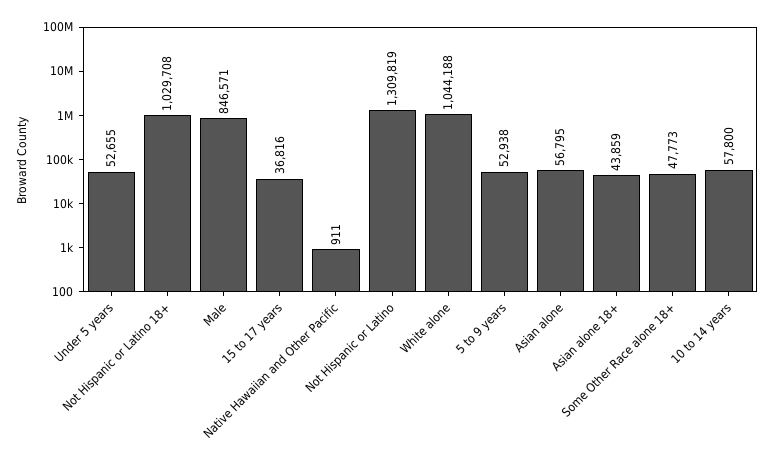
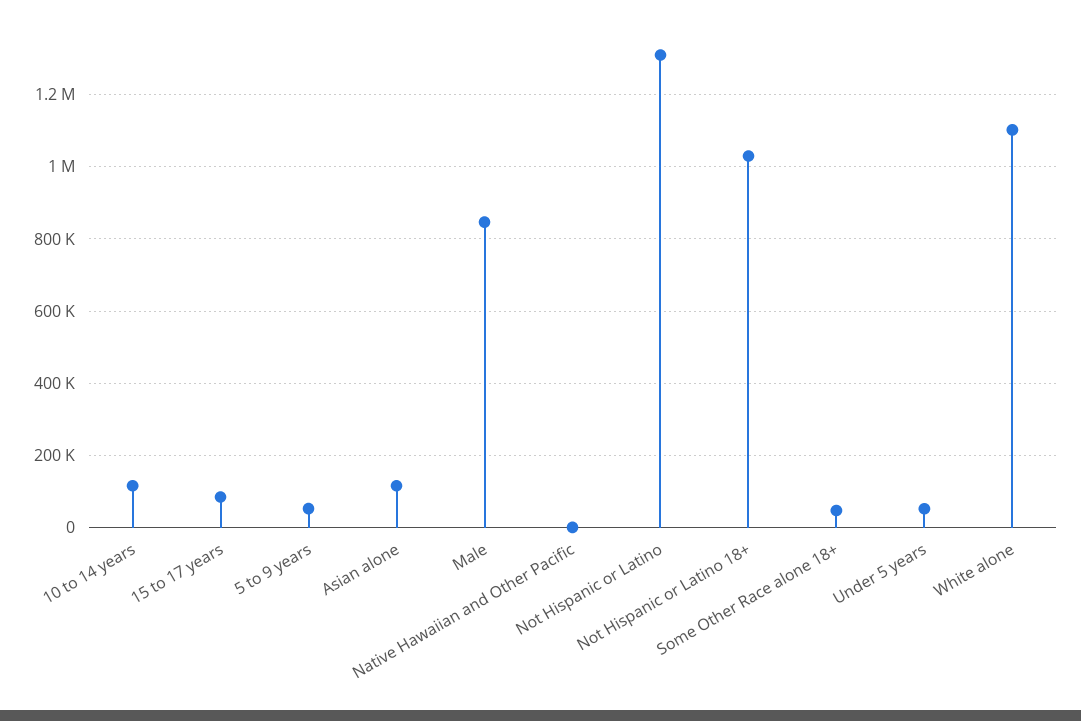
15 to 17 years: 36816 -> 80000
White alone: 1044188 -> 1100000
Asian alone: 56795 -> 120000
Asian alone 18+: 43859 -> none
10 to 14 years: 57800 -> 120000

